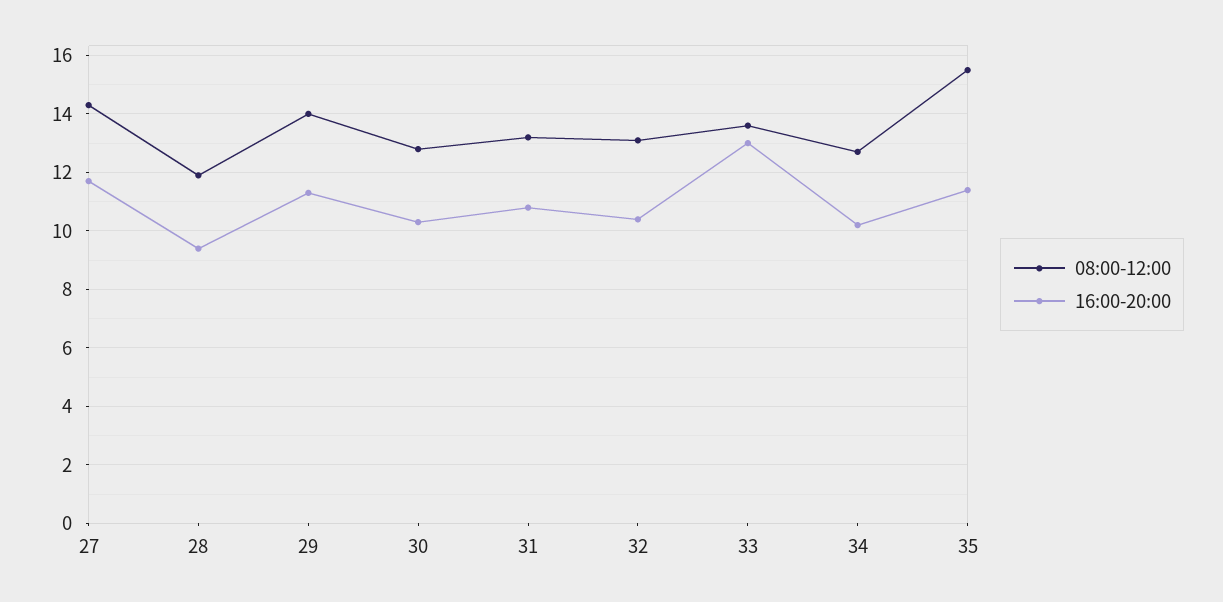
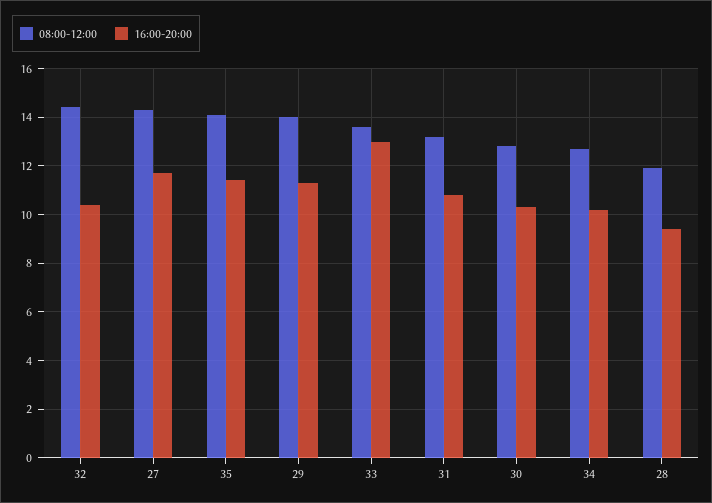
08:00-12:00, 32: 13 -> 14.5
08:00-12:00, 35: 15.5 -> 14

